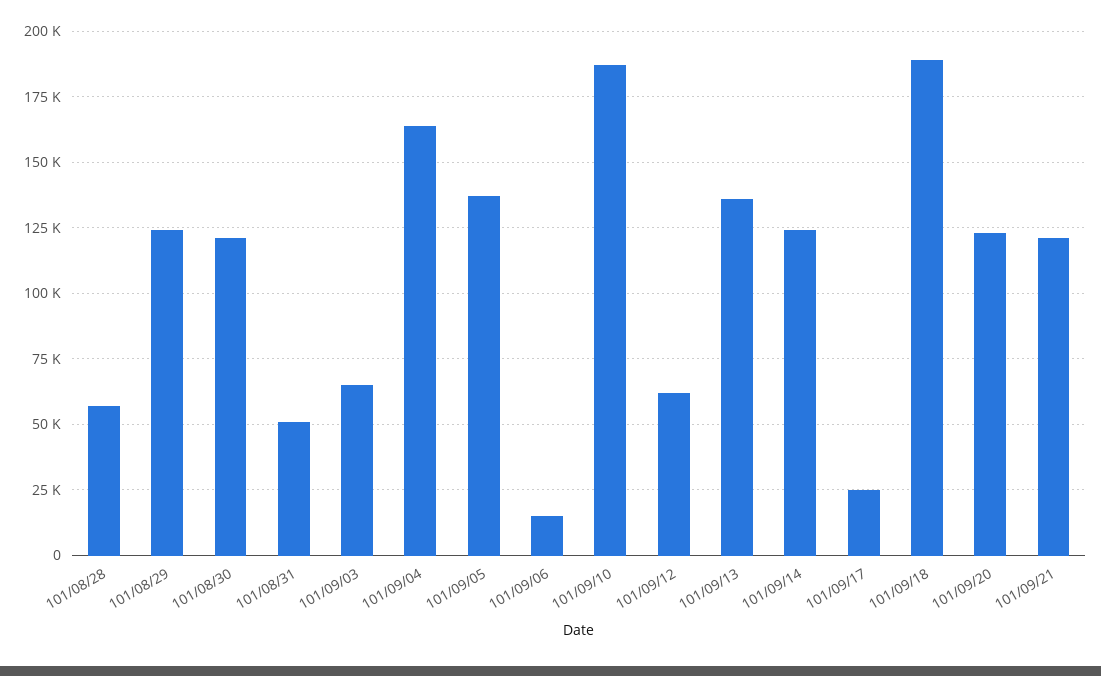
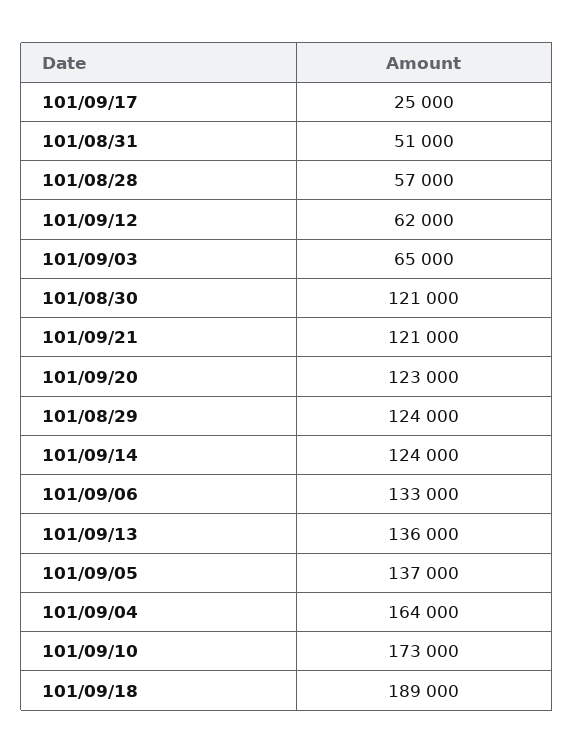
101/09/06: 15000 -> 133000
101/09/10: 187500 -> 173000

